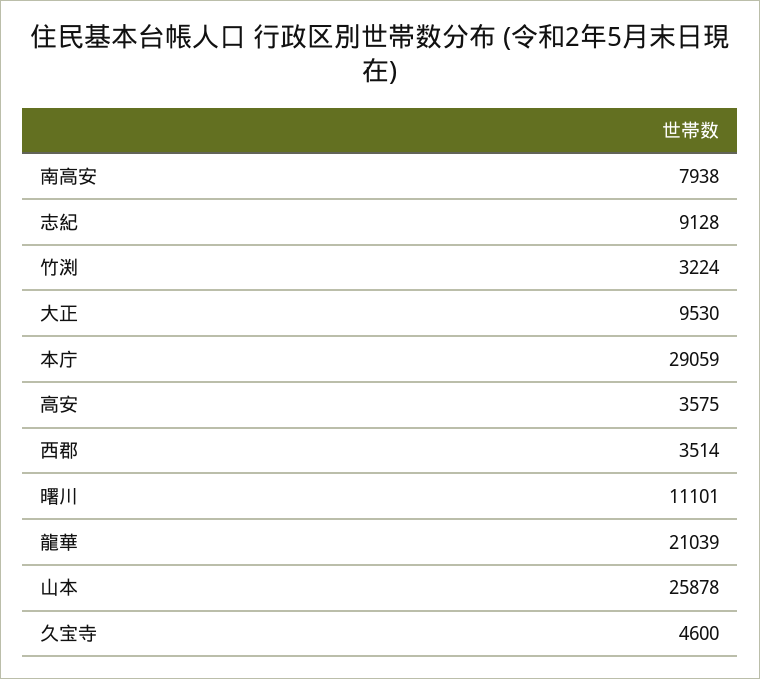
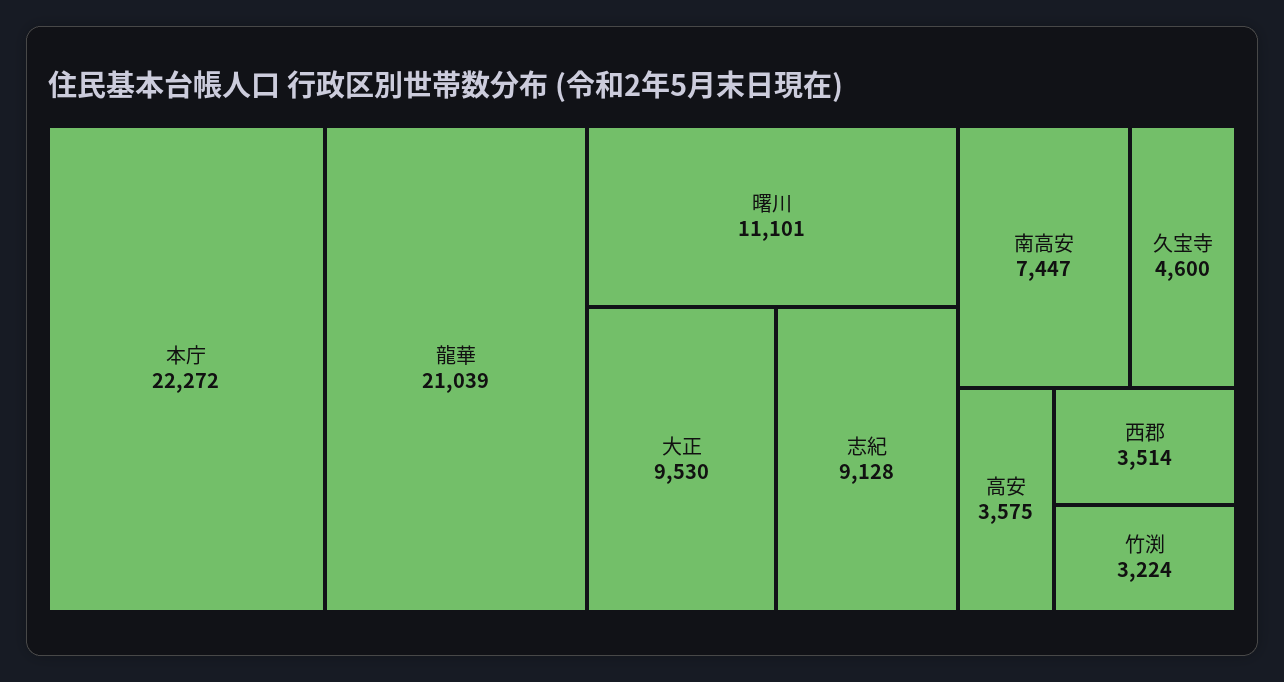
南高安: 7938 -> 7447
本庁: 29059 -> 22272
山本: 25878 -> none

